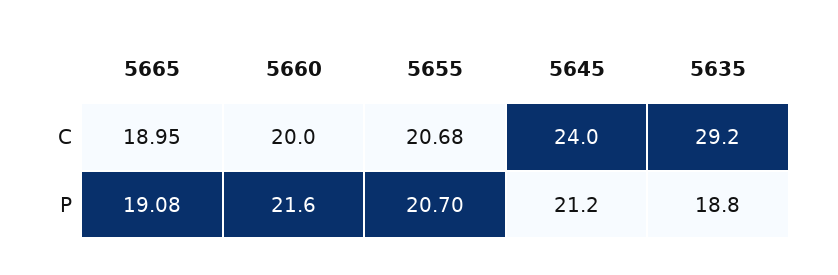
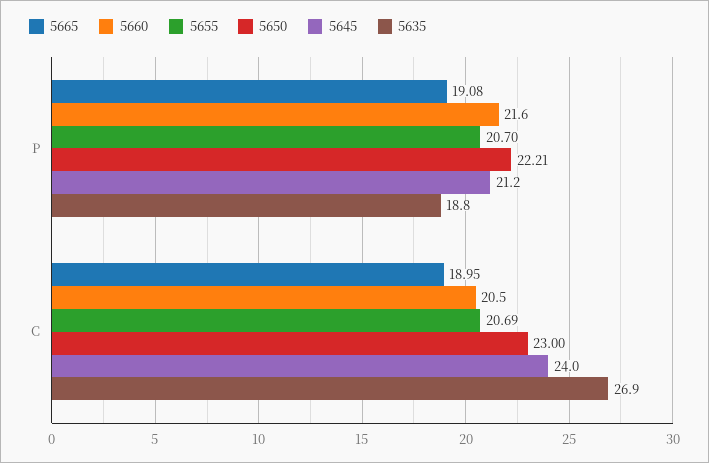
5660, C: 20 -> 20.5
5655, C: 20.68 -> 20.69
5635, C: 29.2 -> 26.9
5650, P: none -> 22.21
5650, C: none -> 23

